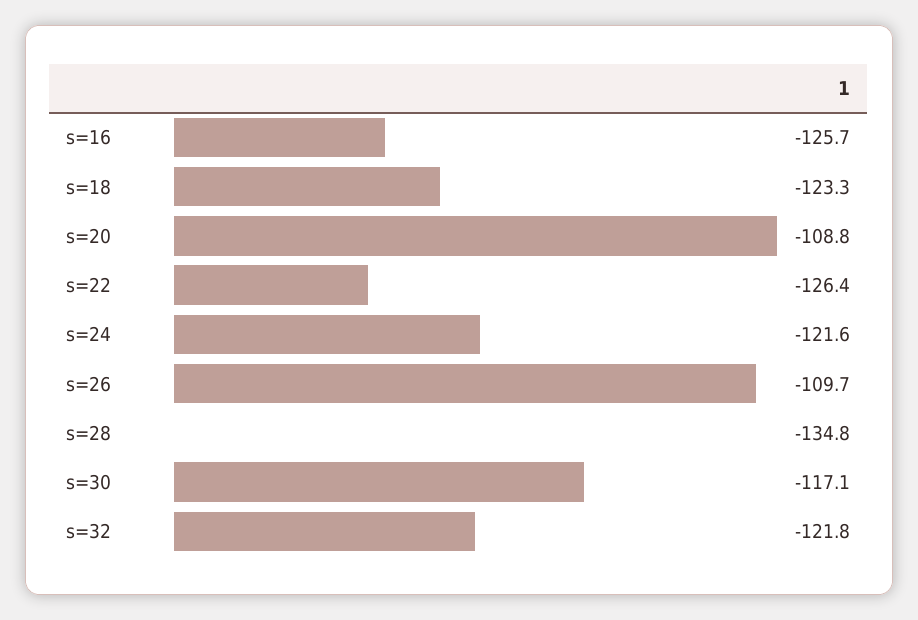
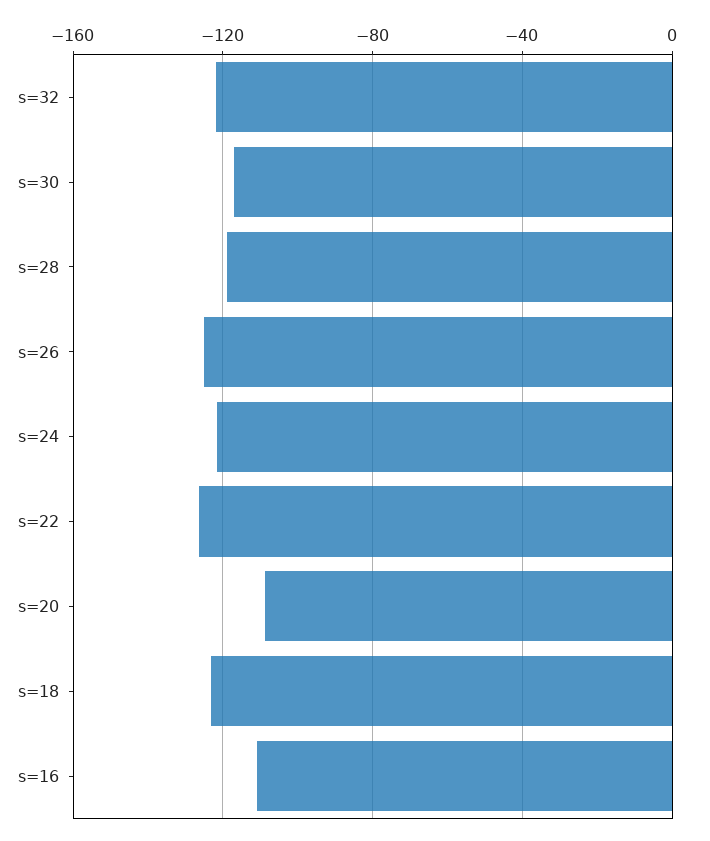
s=16: -125.7 -> -110
s=26: -109.7 -> -125
s=28: -134.8 -> -120

